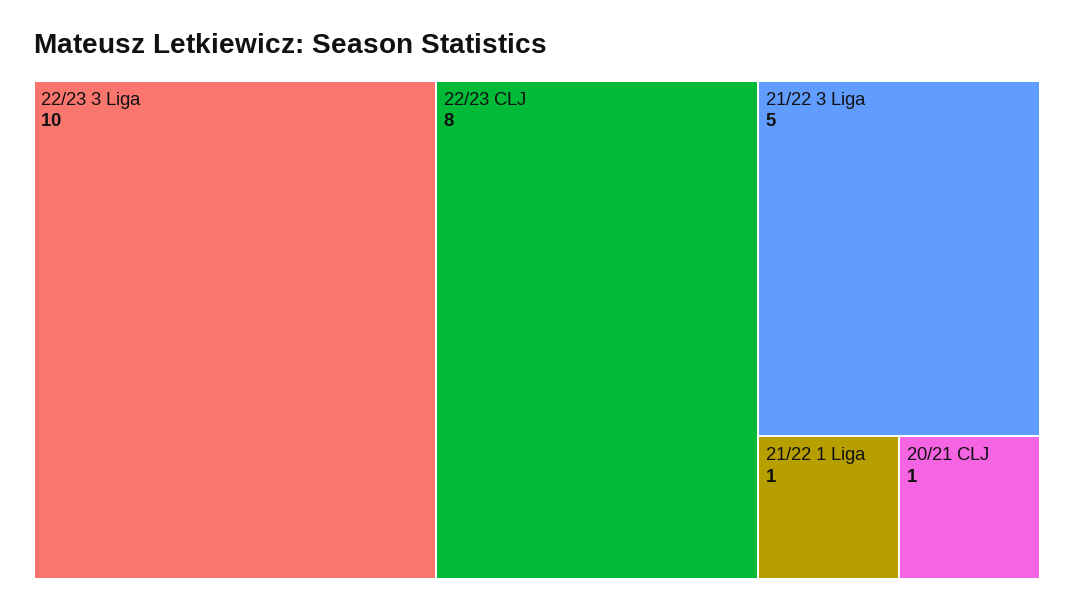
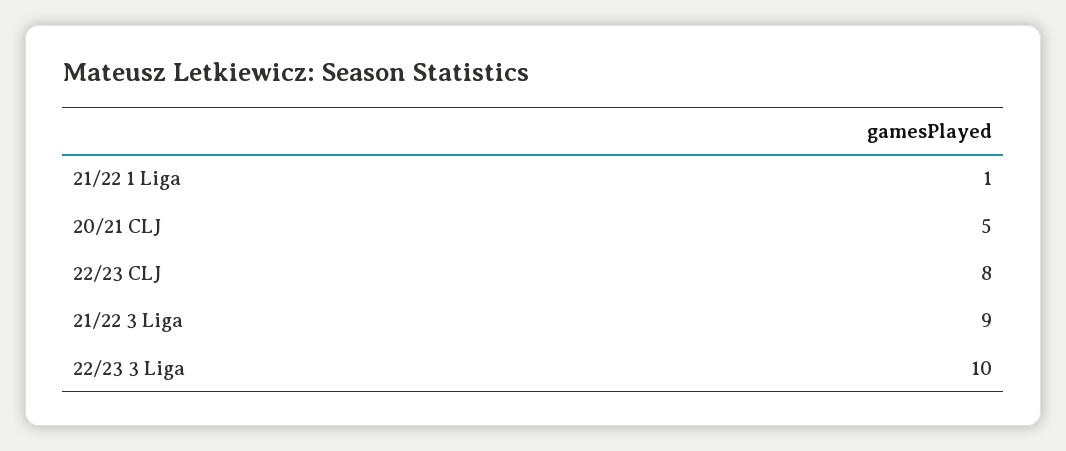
21/22 3 Liga: 5 -> 9
20/21 CLJ: 1 -> 5

